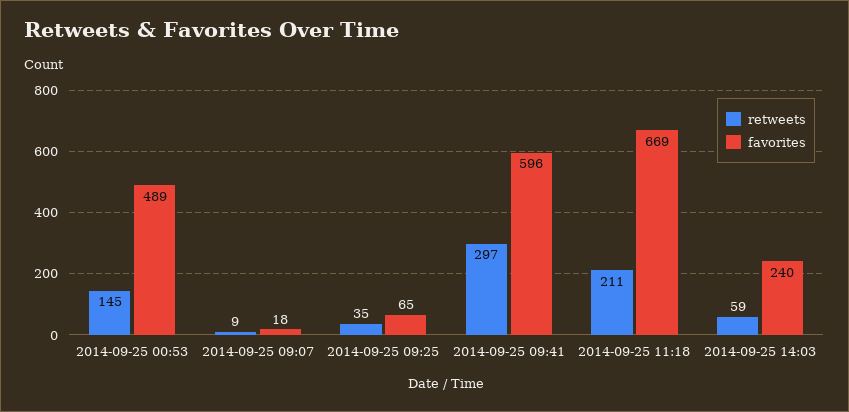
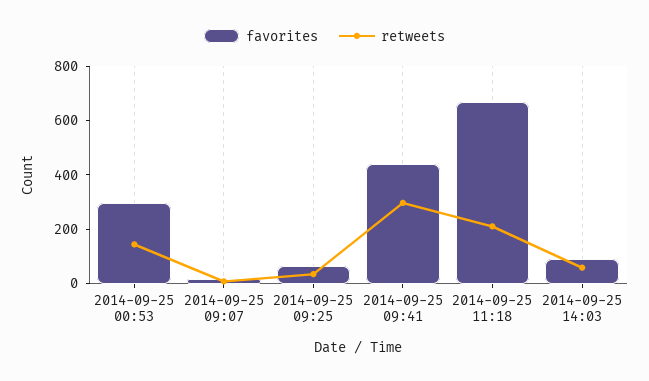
favorites, 2014-09-25 00:53: 489 -> 300
favorites, 2014-09-25 09:41: 596 -> 450
favorites, 2014-09-25 14:03: 240 -> 100

